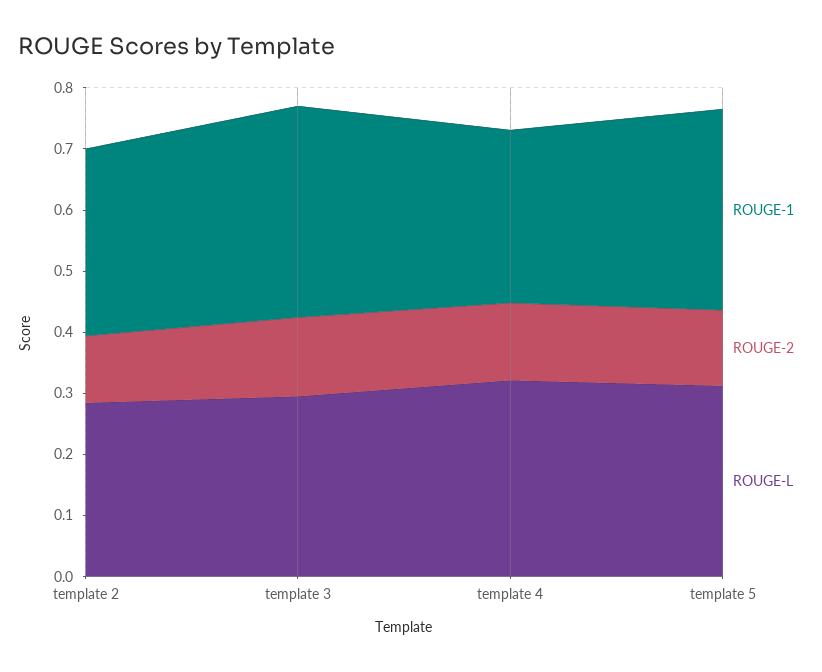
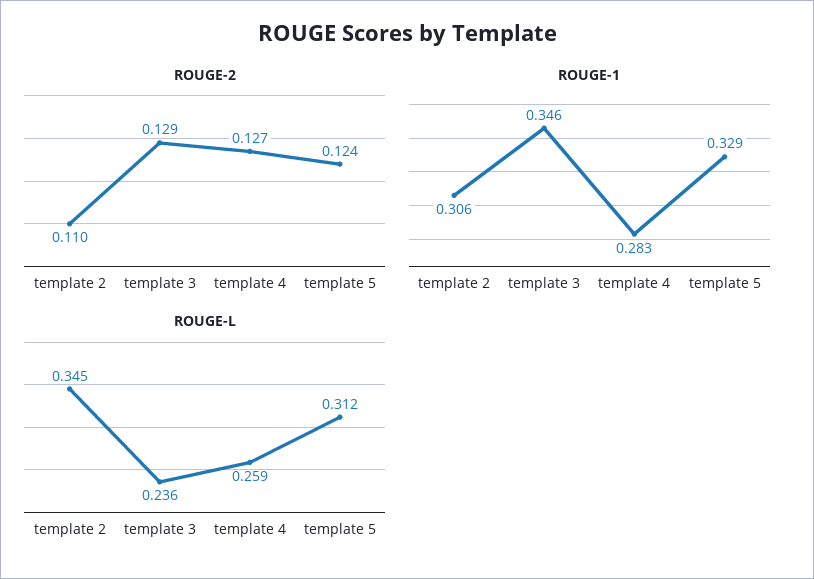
ROUGE-L, template 2: 0.28 -> 0.345
ROUGE-L, template 3: 0.3 -> 0.236
ROUGE-L, template 4: 0.32 -> 0.259

